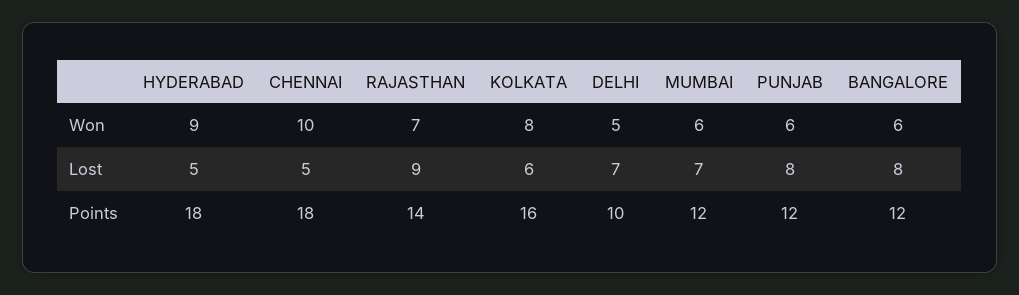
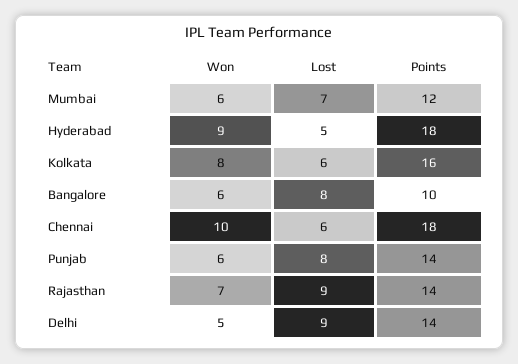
CHENNAI, Lost: 5 -> 6
DELHI, Lost: 7 -> 9
DELHI, Points: 10 -> 14
PUNJAB, Points: 12 -> 14
BANGALORE, Points: 12 -> 10

